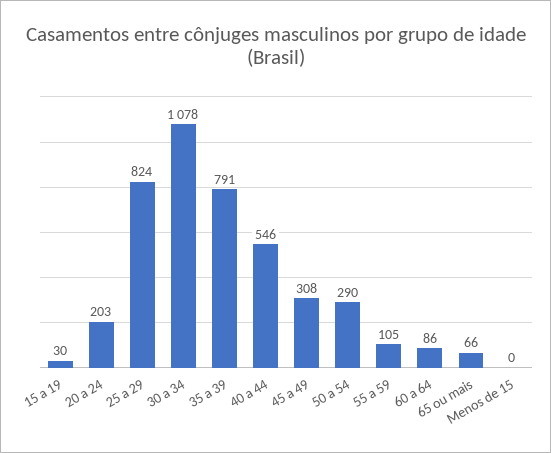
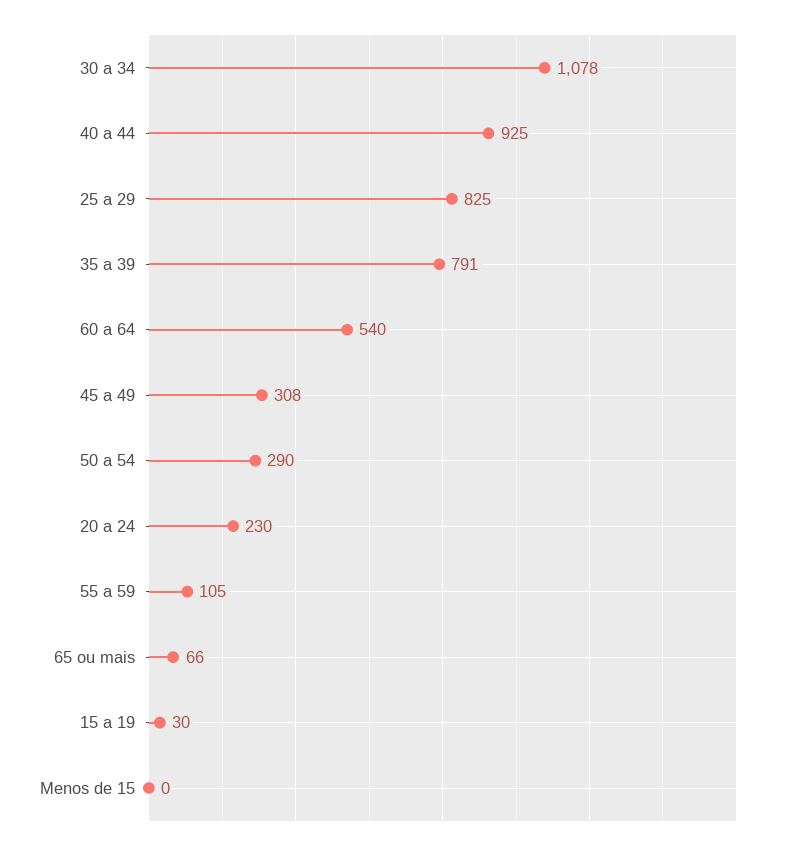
20 a 24: 203 -> 230
25 a 29: 824 -> 825
40 a 44: 546 -> 925
60 a 64: 86 -> 540

